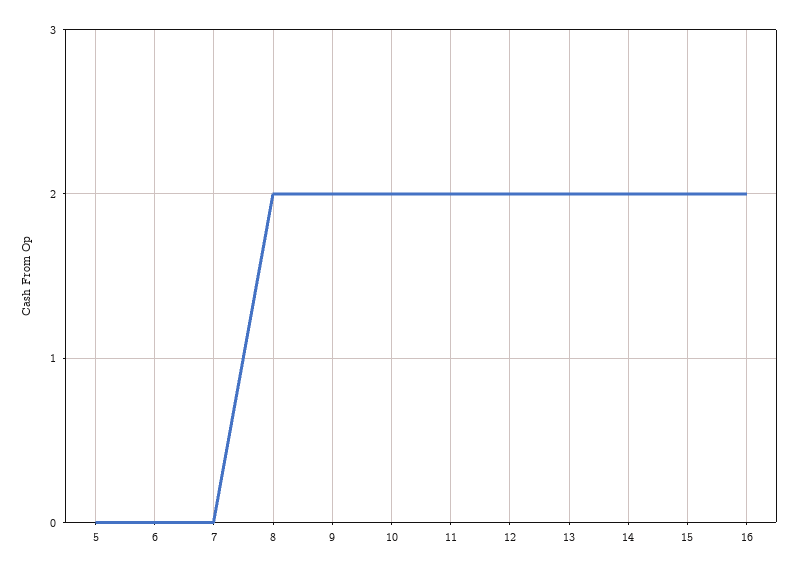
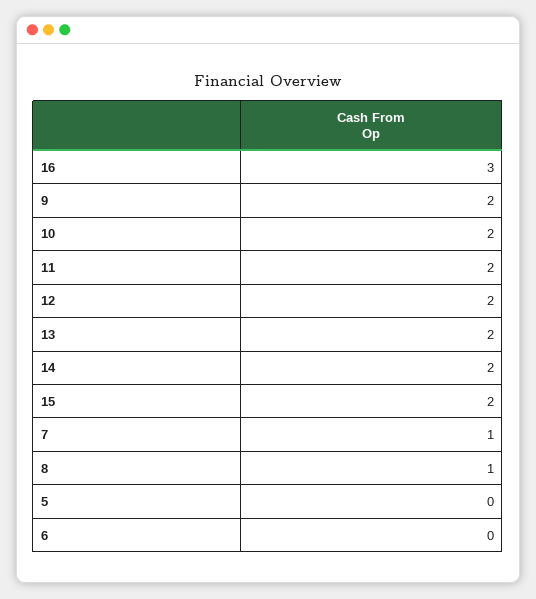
7: 0 -> 1
8: 2 -> 1
16: 2 -> 3

